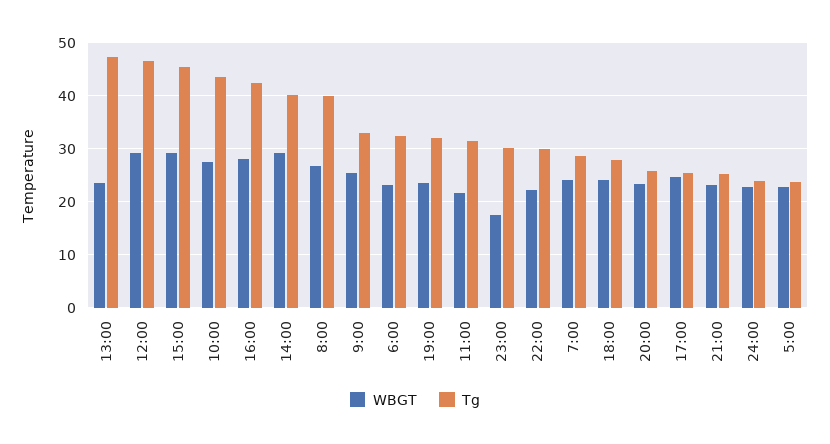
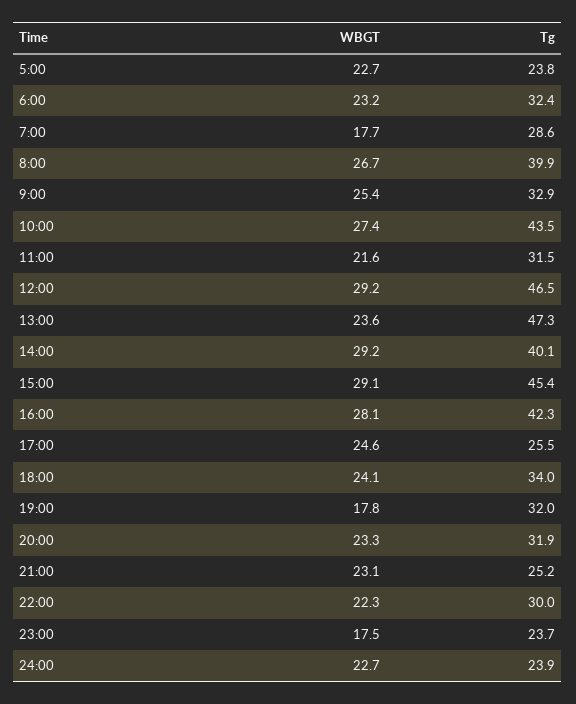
WBGT, 19:00: 24 -> 17.8
Tg, 23:00: 30 -> 23.7
WBGT, 7:00: 24 -> 17.7
Tg, 18:00: 28 -> 34
Tg, 20:00: 26 -> 31.9

